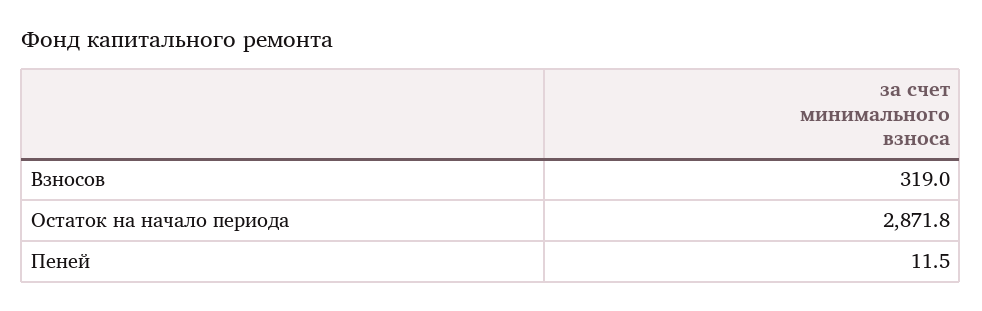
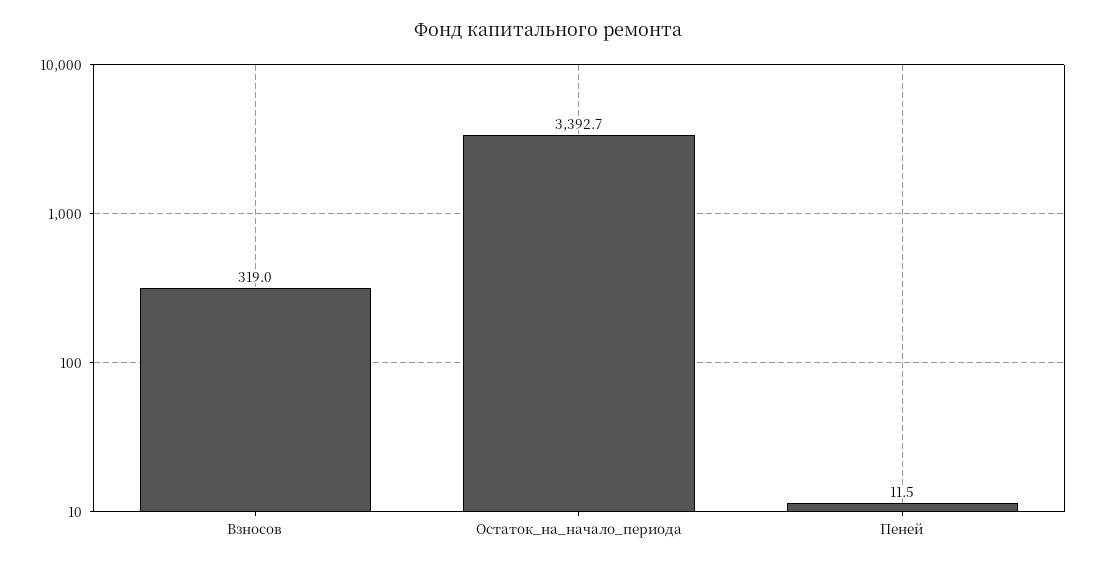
Остаток на начало периода: 2871.8 -> 3392.7

